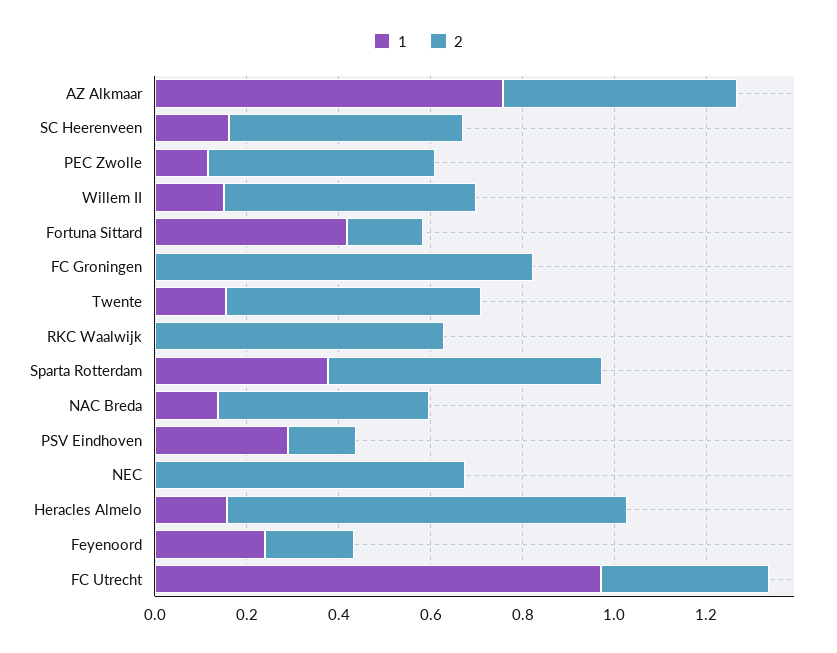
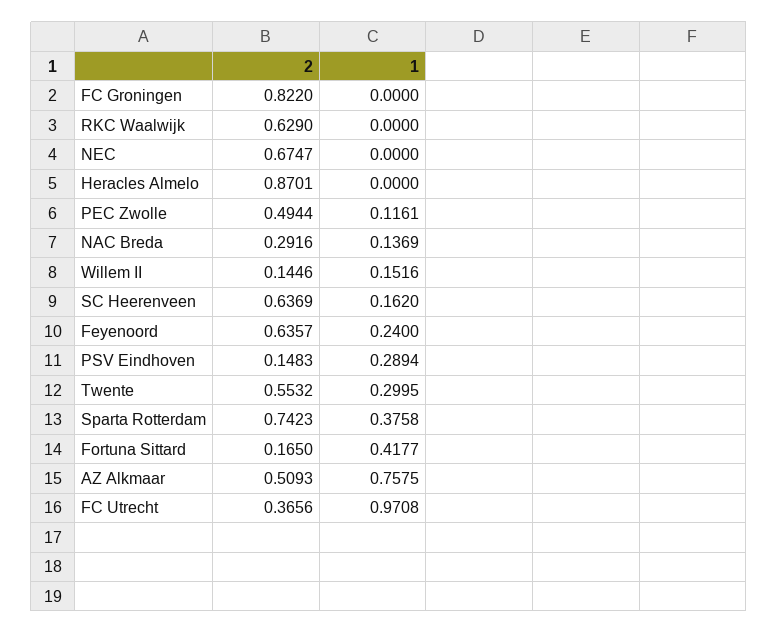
2, SC Heerenveen: 0.5 -> 0.6369
2, Willem II: 0.55 -> 0.1446
1, Twente: 0.15 -> 0.2995
2, Sparta Rotterdam: 0.6 -> 0.7423
2, NAC Breda: 0.45 -> 0.2916
1, Heracles Almelo: 0.15 -> 0
2, Feyenoord: 0.2 -> 0.6357

